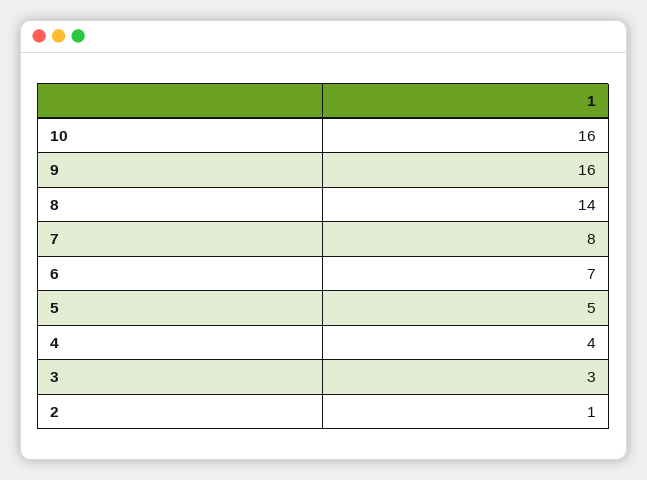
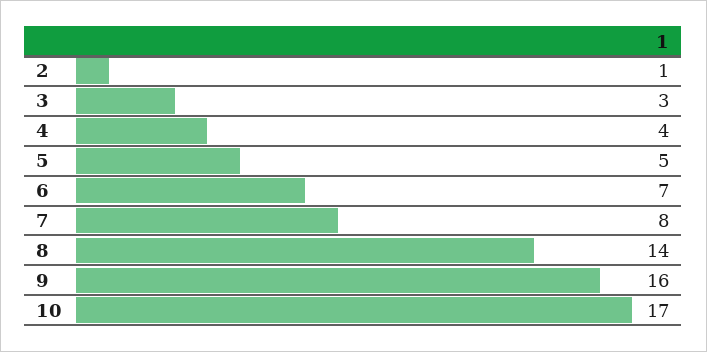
10: 16 -> 17

